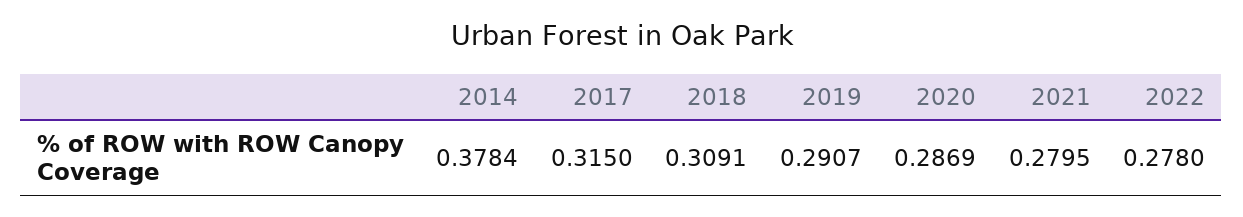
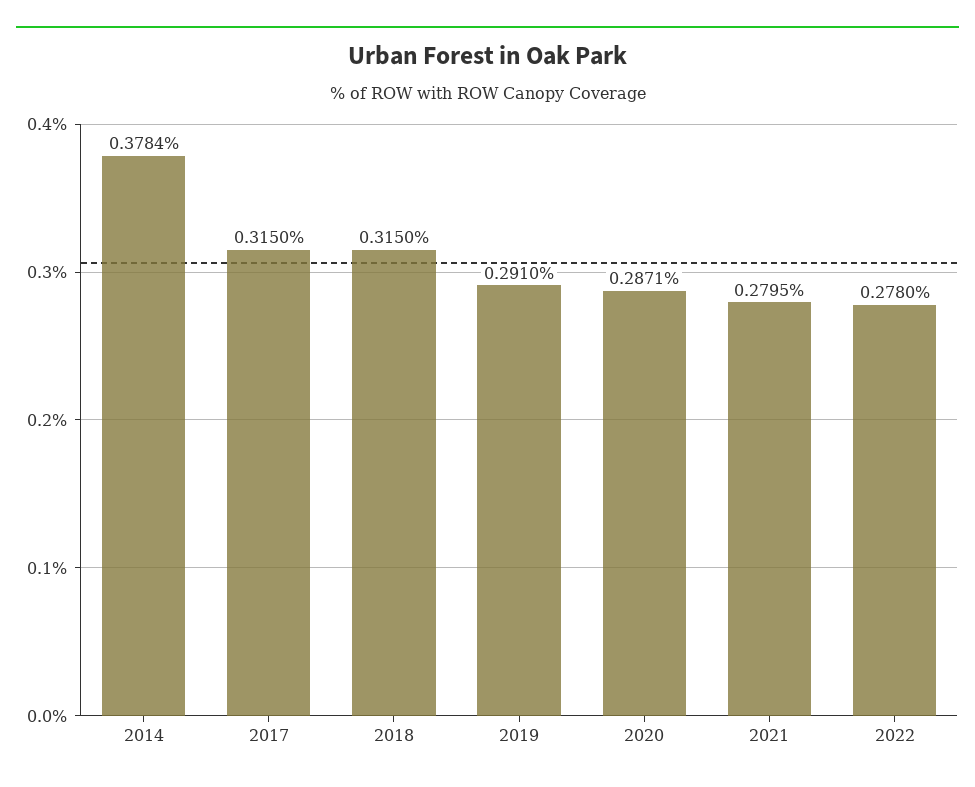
2018: 0.3091 -> 0.315
2019: 0.2907 -> 0.291
2020: 0.2869 -> 0.2871

